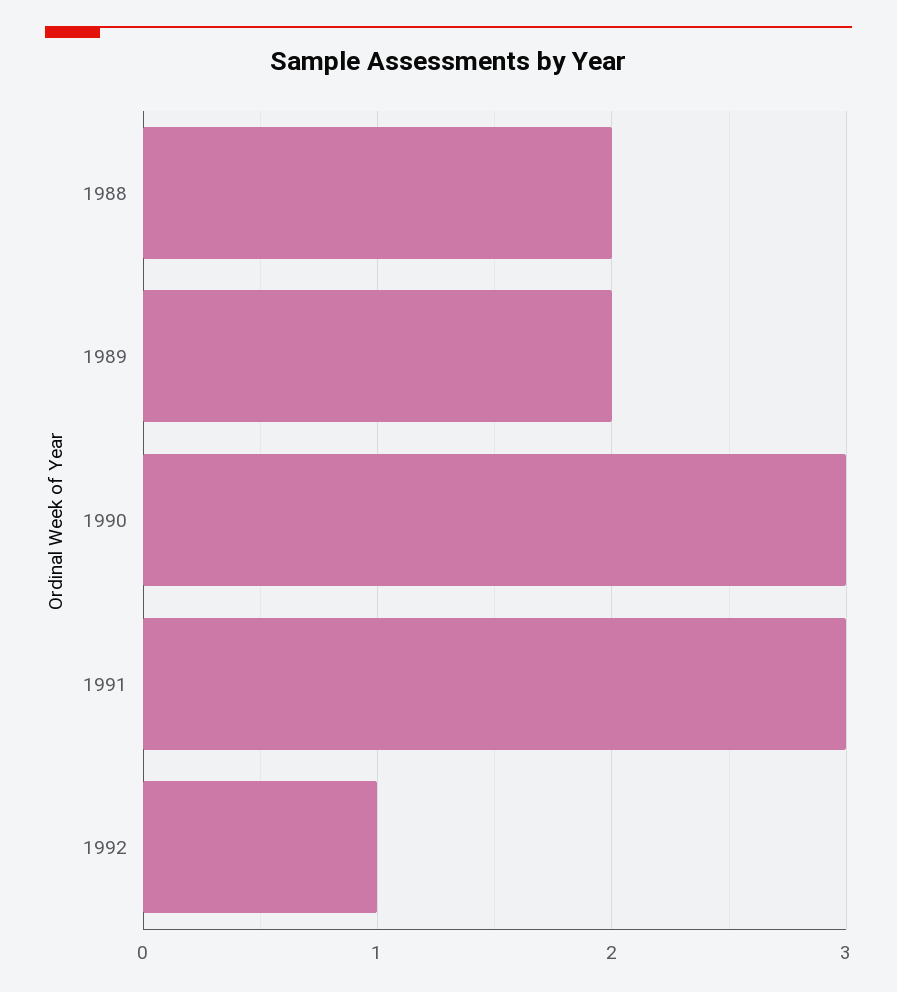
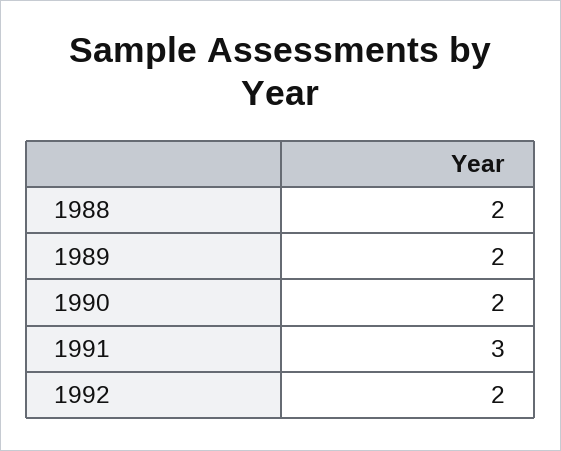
1990: 3 -> 2
1992: 1 -> 2

